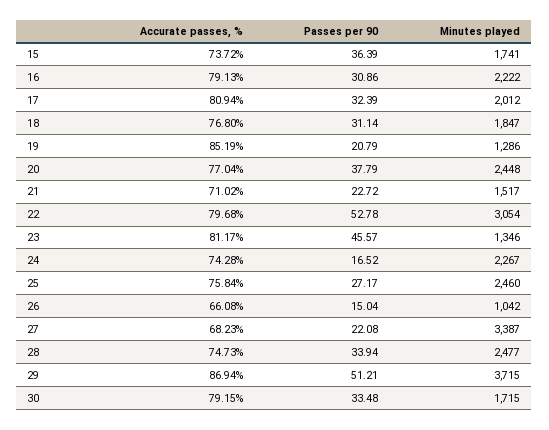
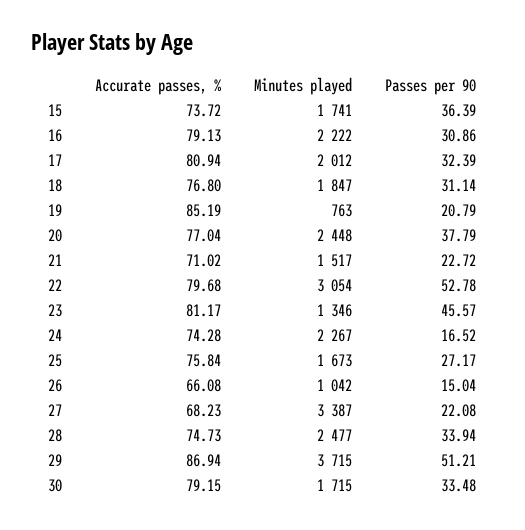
Minutes played, 19: 1286 -> 763
Minutes played, 25: 2460 -> 1673

